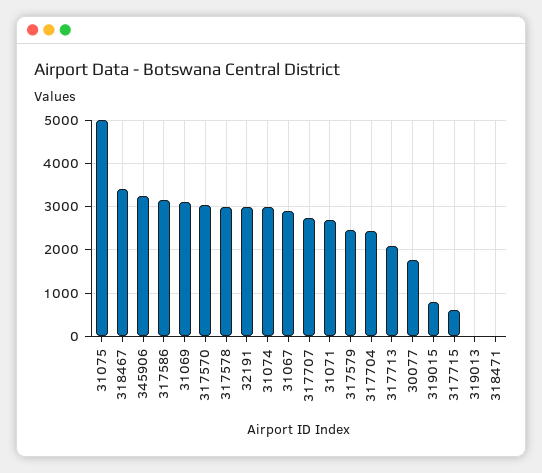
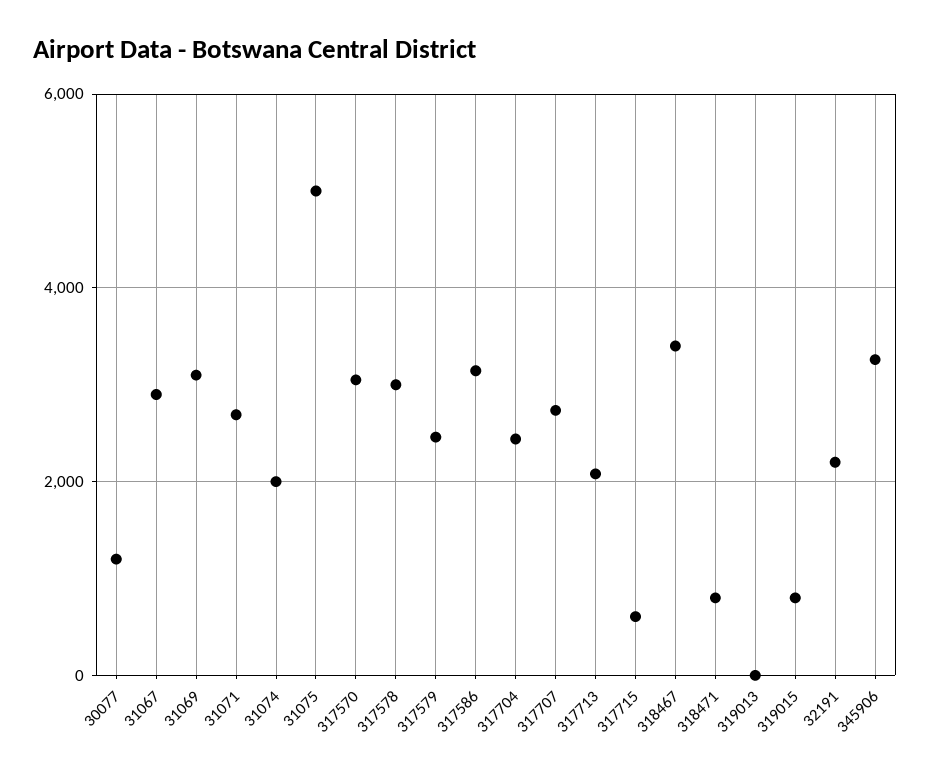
32191: 3000 -> 2200
31074: 3000 -> 2000
30077: 1800 -> 1200
318471: 0 -> 800

